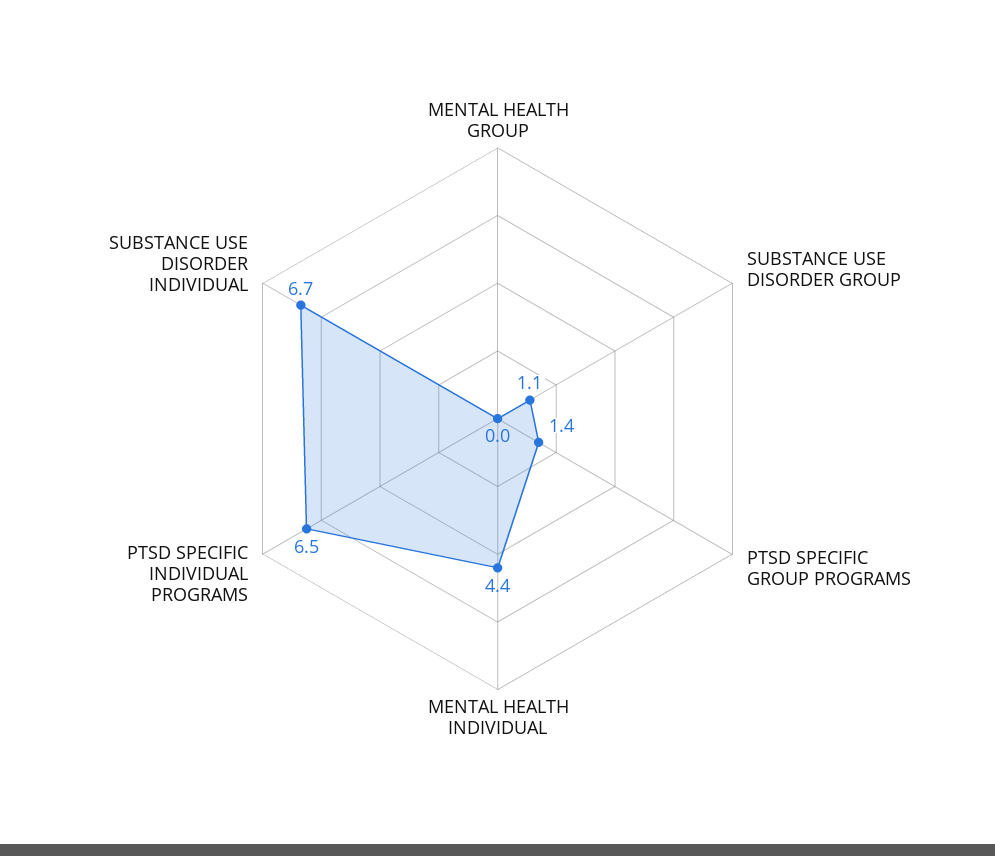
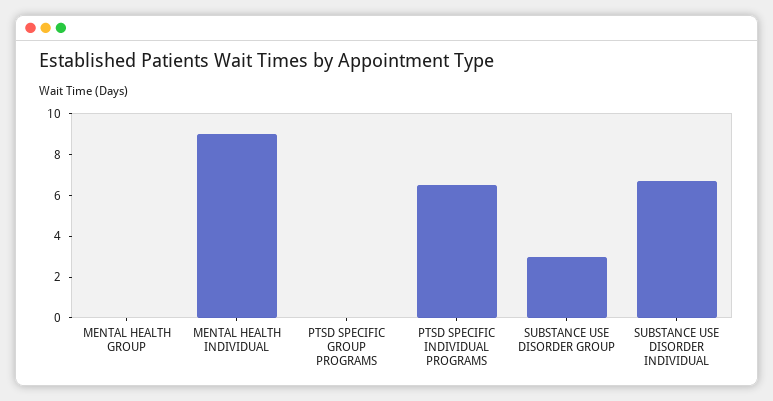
SUBSTANCE USE DISORDER GROUP: 1.1 -> 3
PTSD SPECIFIC GROUP PROGRAMS: 1.4 -> 0
MENTAL HEALTH INDIVIDUAL: 4.4 -> 9

